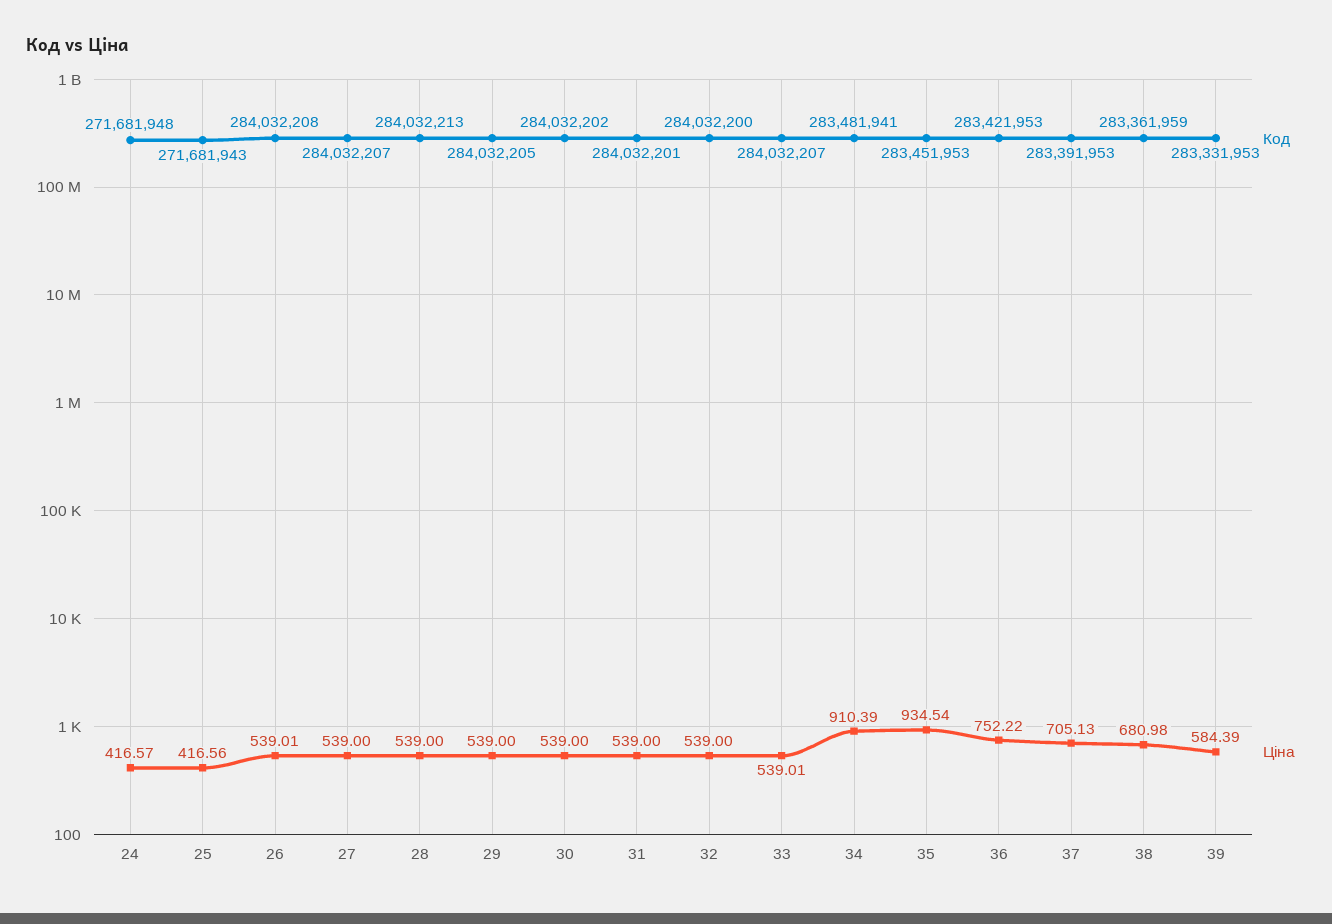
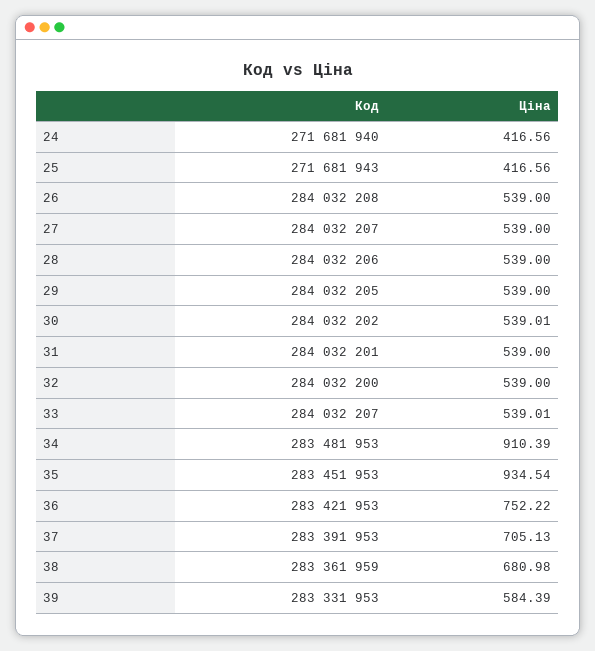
Код, 24: 271681948 -> 271681940
Ціна, 24: 416.57 -> 416.56
Ціна, 26: 539.01 -> 539
Код, 28: 284032213 -> 284032206
Ціна, 30: 539 -> 539.01
Код, 34: 283481941 -> 283481953

